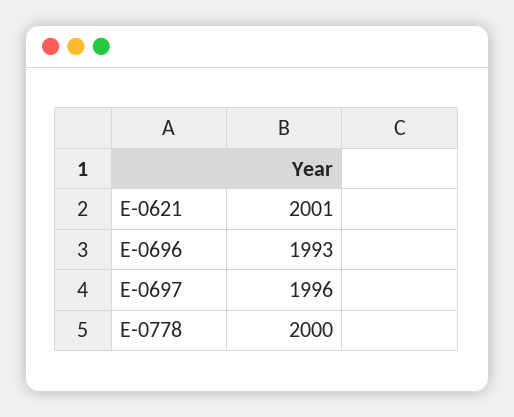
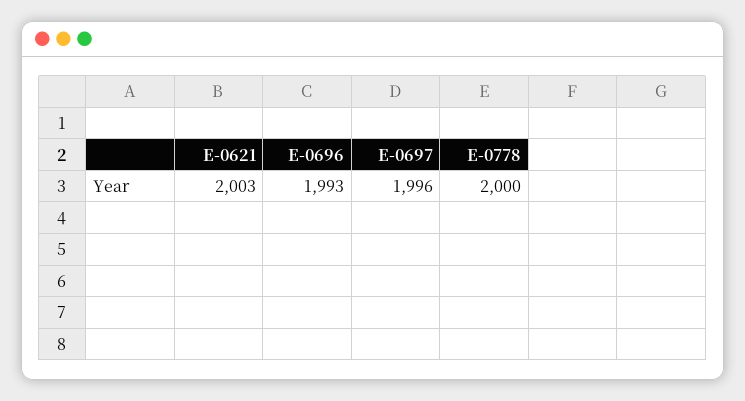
E-0621: 2001 -> 2003

